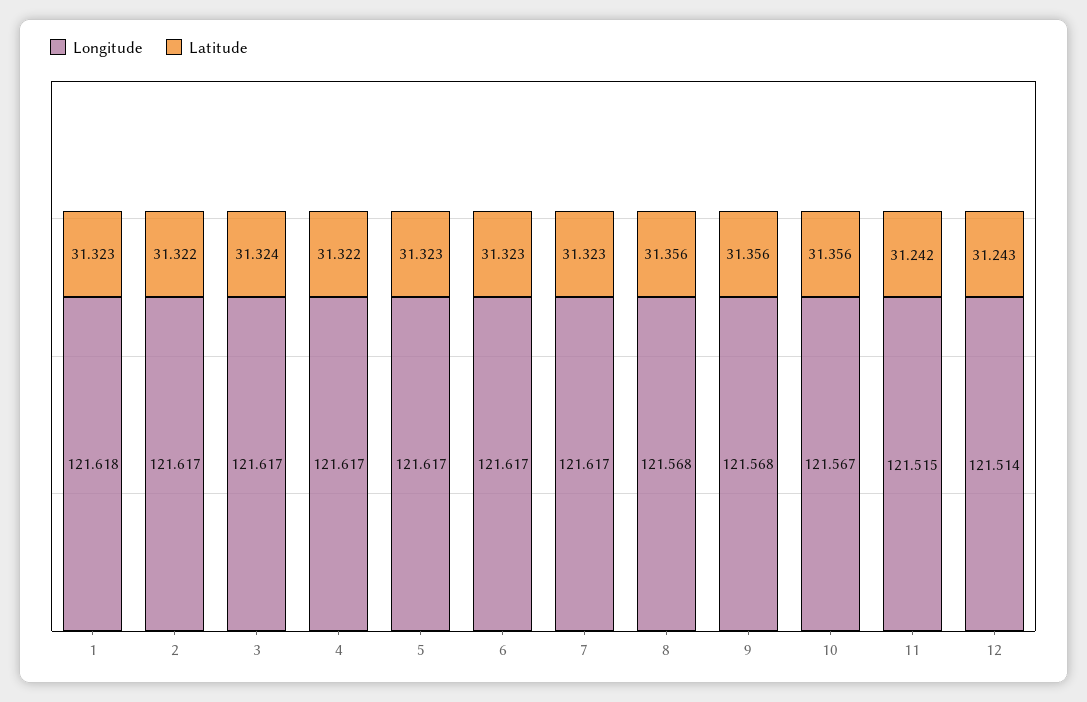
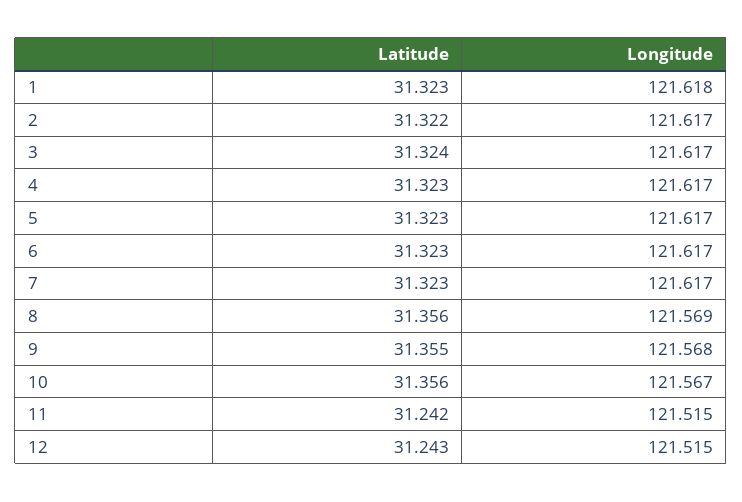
Latitude, 4: 31.322 -> 31.323
Longitude, 8: 121.568 -> 121.569
Latitude, 9: 31.356 -> 31.355
Longitude, 12: 121.514 -> 121.515

